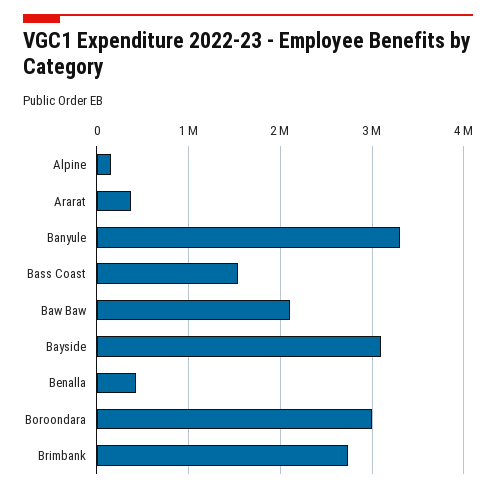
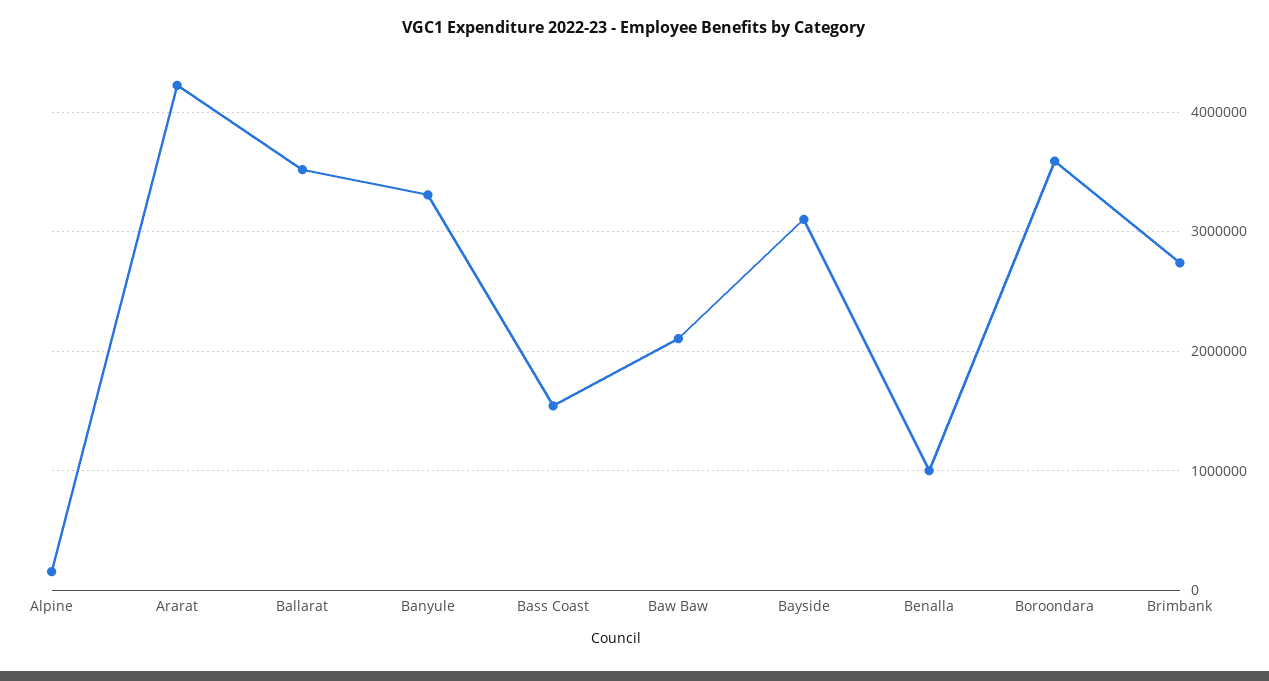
Ararat: 400000 -> 4200000
Benalla: 400000 -> 1000000
Boroondara: 3000000 -> 3600000
Ballarat: none -> 3500000

